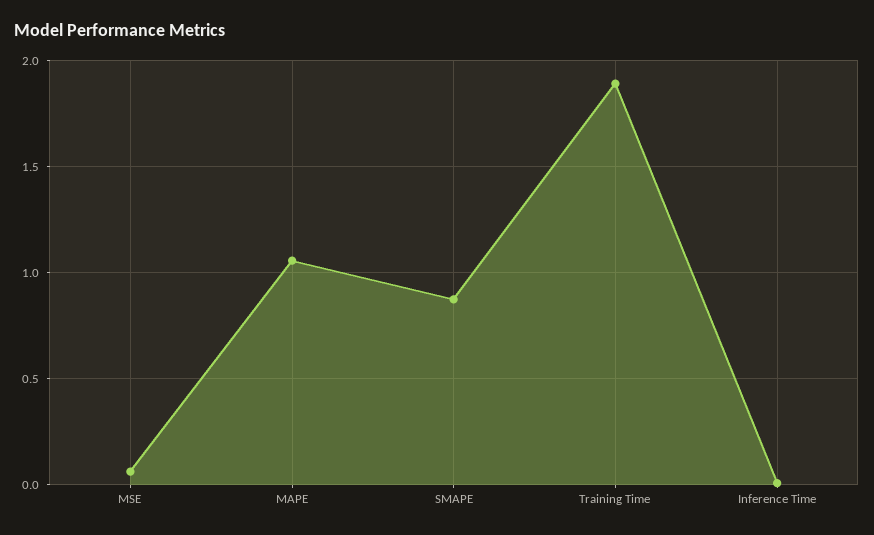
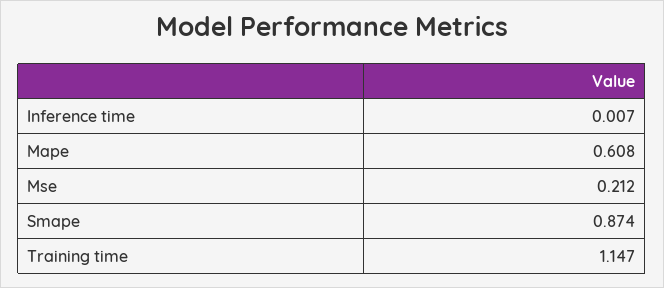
MSE: 0.05 -> 0.212
MAPE: 1.05 -> 0.608
Training Time: 1.9 -> 1.147

